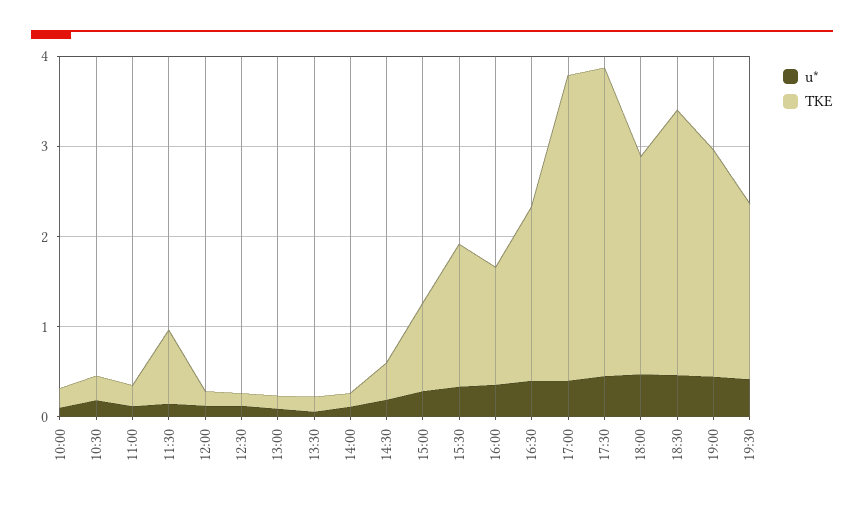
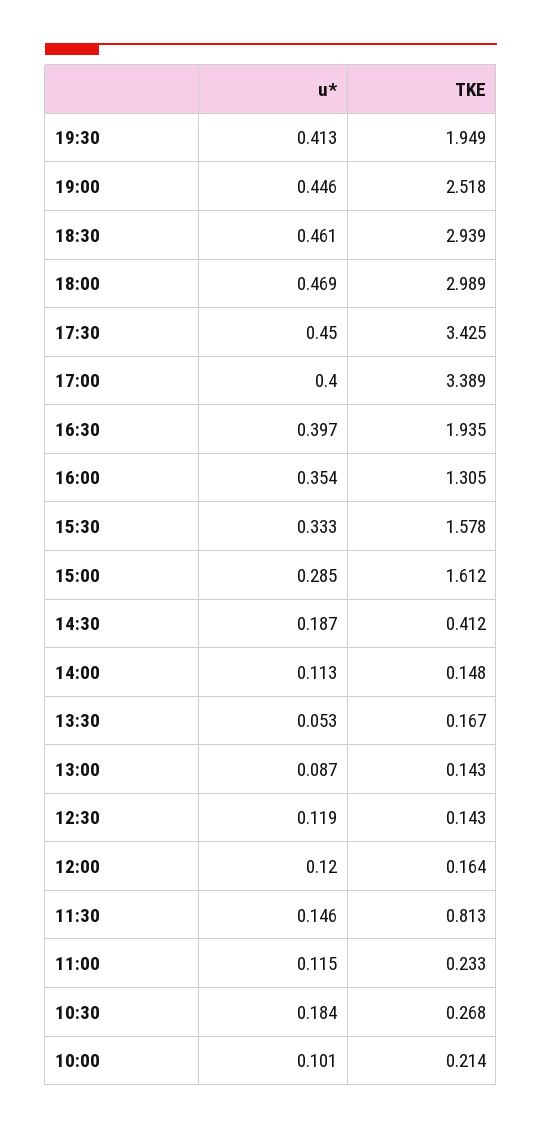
TKE, 15:00: 1 -> 1.612
TKE, 18:00: 2.4 -> 2.989

